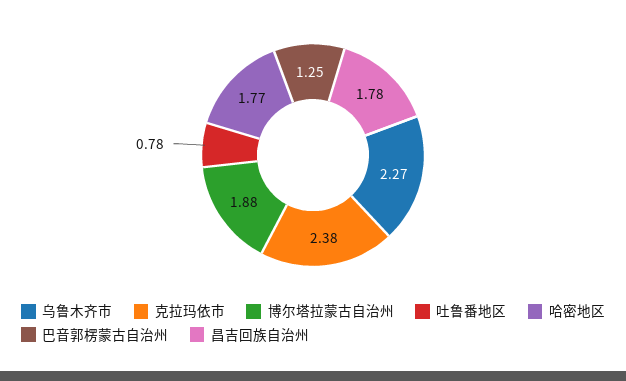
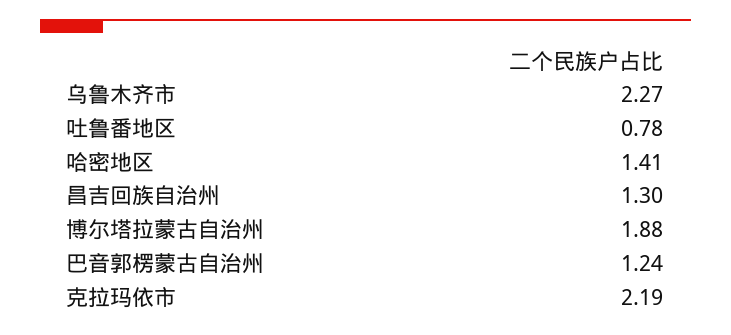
克拉玛依市: 2.38 -> 2.19
哈密地区: 1.77 -> 1.41
巴音郭楞蒙古自治州: 1.25 -> 1.24
昌吉回族自治州: 1.78 -> 1.3

